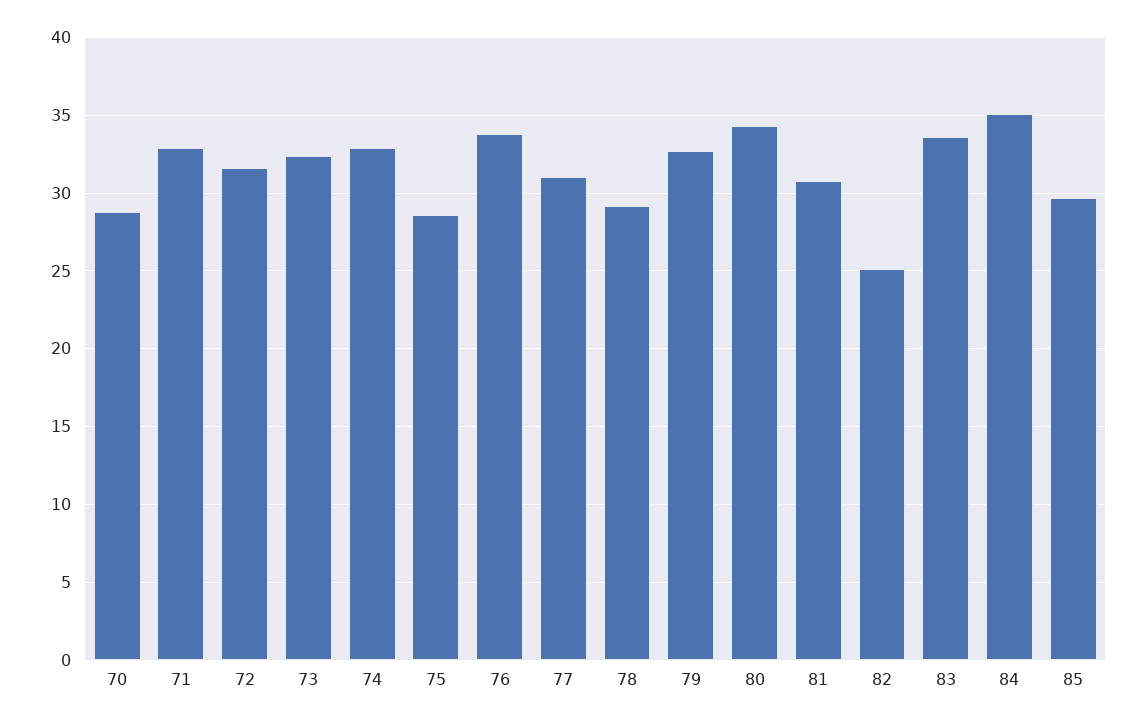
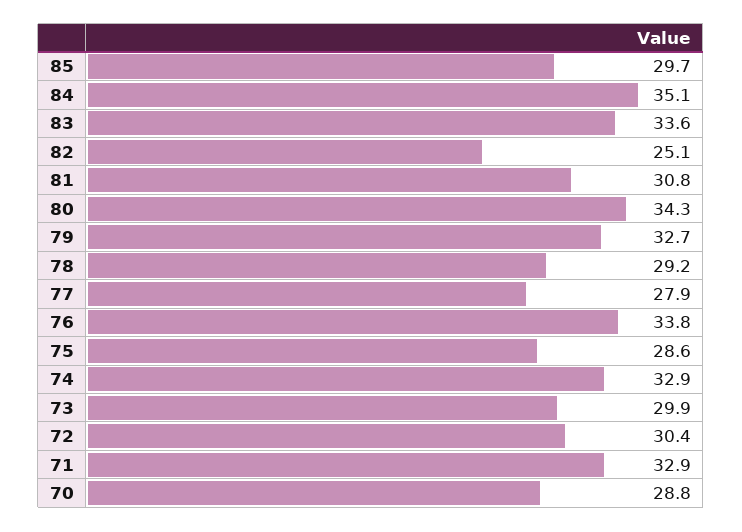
72: 31.5 -> 30.4
73: 32.5 -> 29.9
77: 31 -> 27.9

